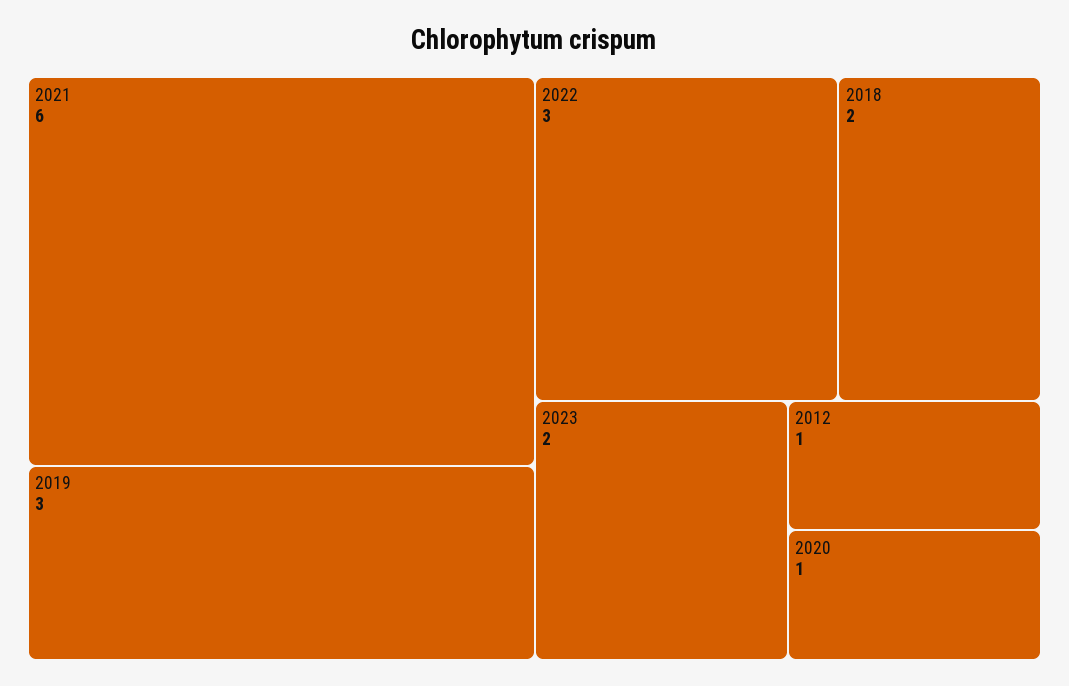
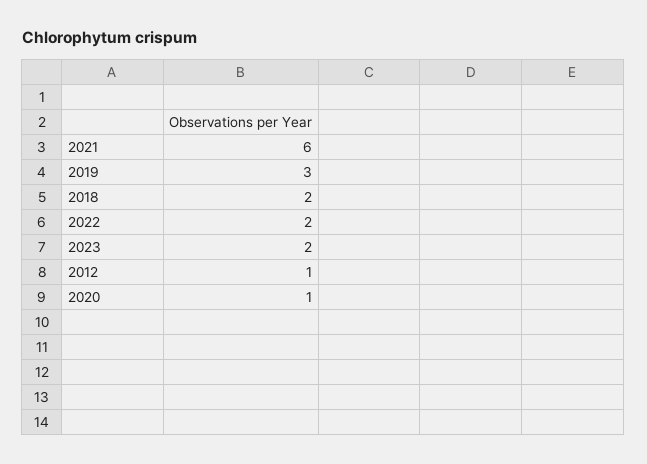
2022: 3 -> 2

